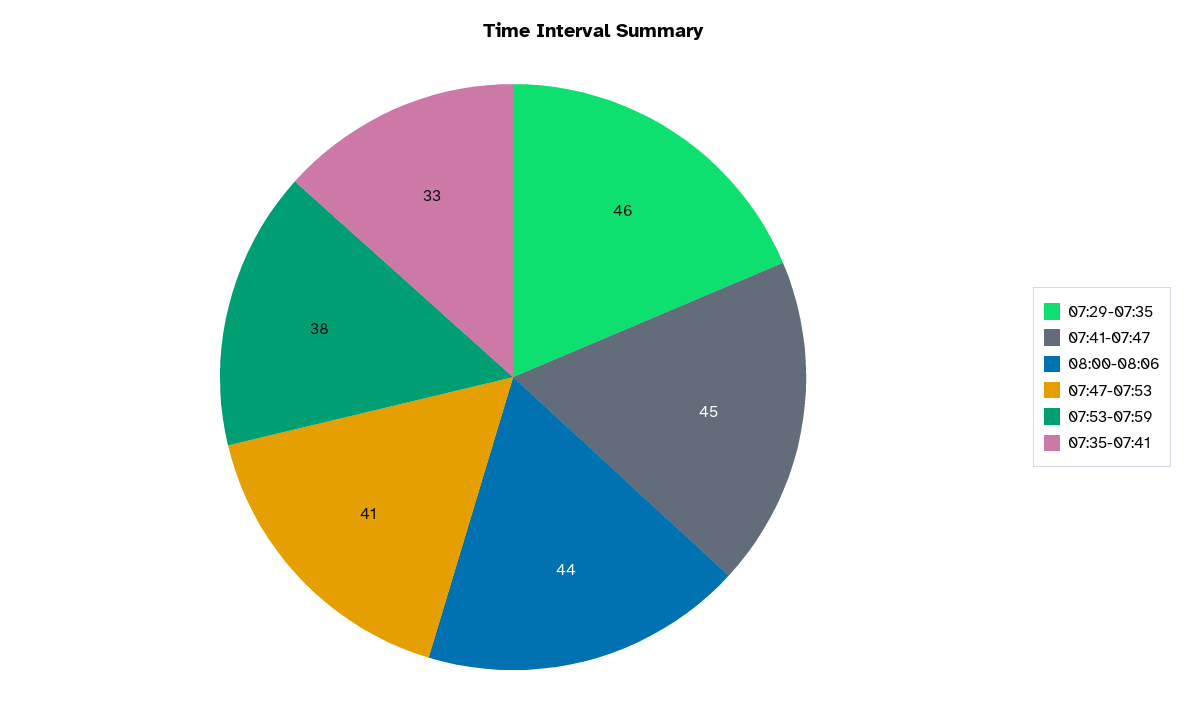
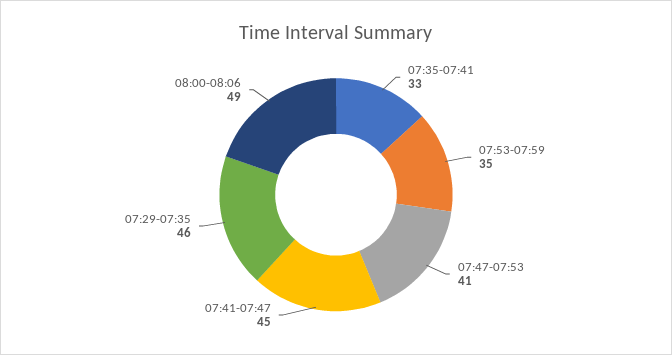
08:00-08:06: 44 -> 49
07:53-07:59: 38 -> 35

